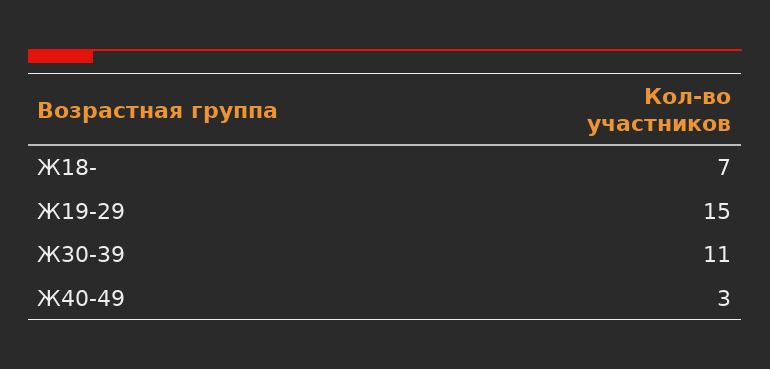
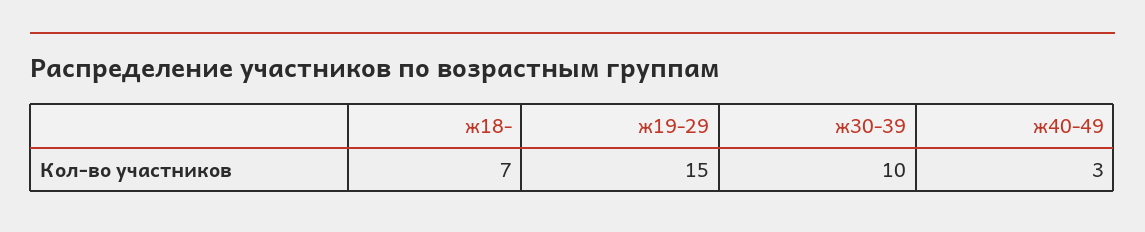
Ж30-39: 11 -> 10

